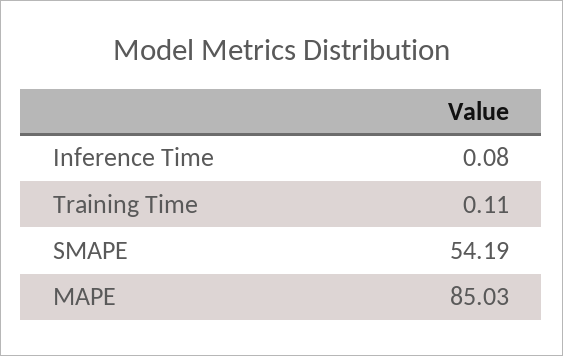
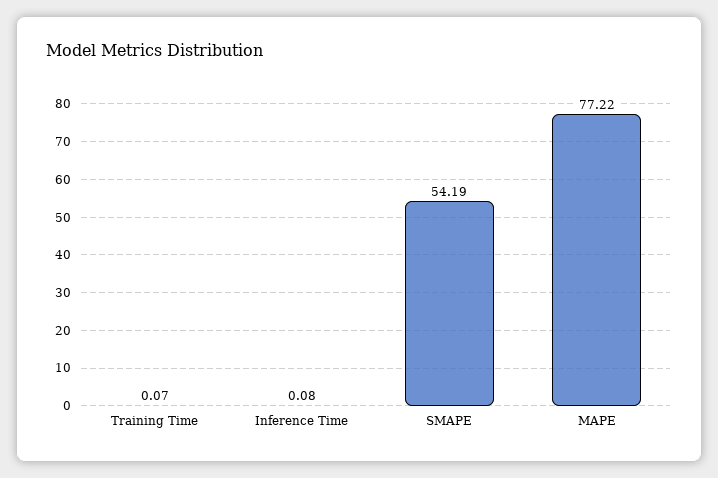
Training Time: 0.11 -> 0.07
MAPE: 85.03 -> 77.22

